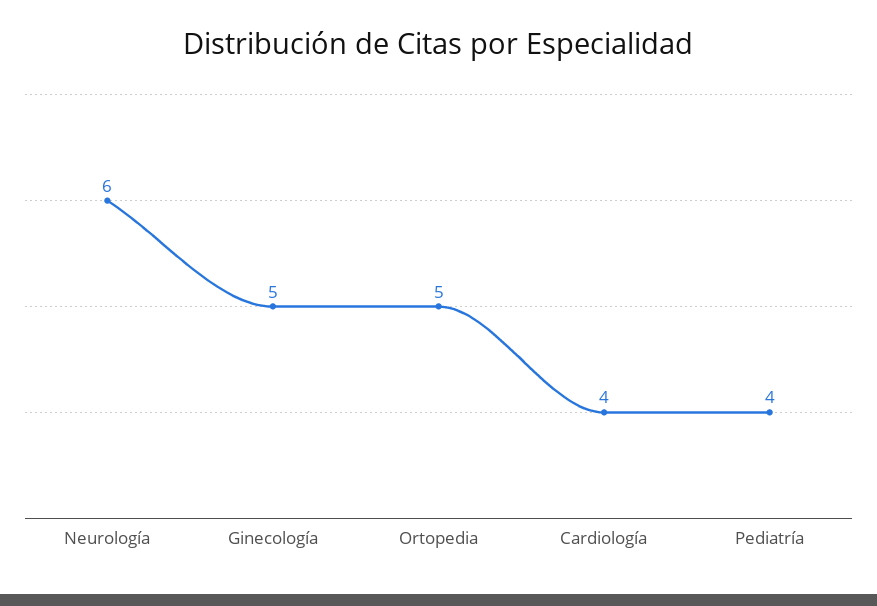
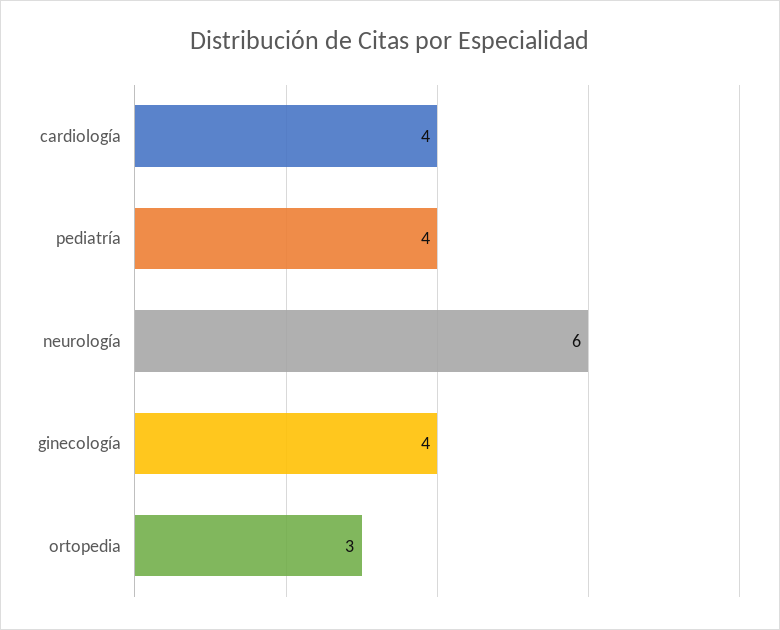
Ginecología: 5 -> 4
Ortopedia: 5 -> 3

